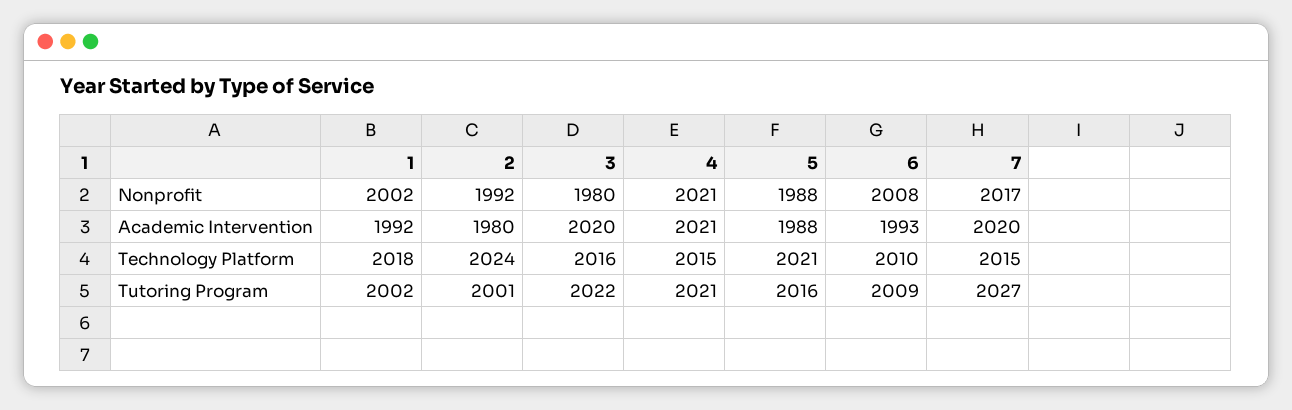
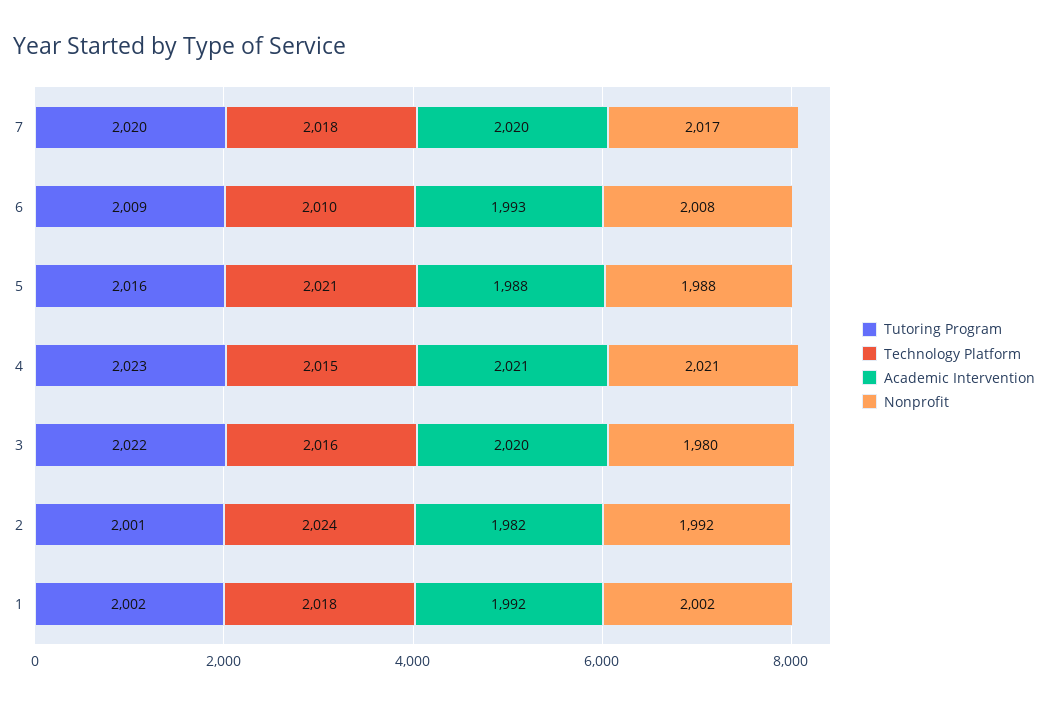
Academic Intervention, 2: 1980 -> 1982
Technology Platform, 7: 2015 -> 2018
Tutoring Program, 4: 2021 -> 2023
Tutoring Program, 7: 2027 -> 2020

